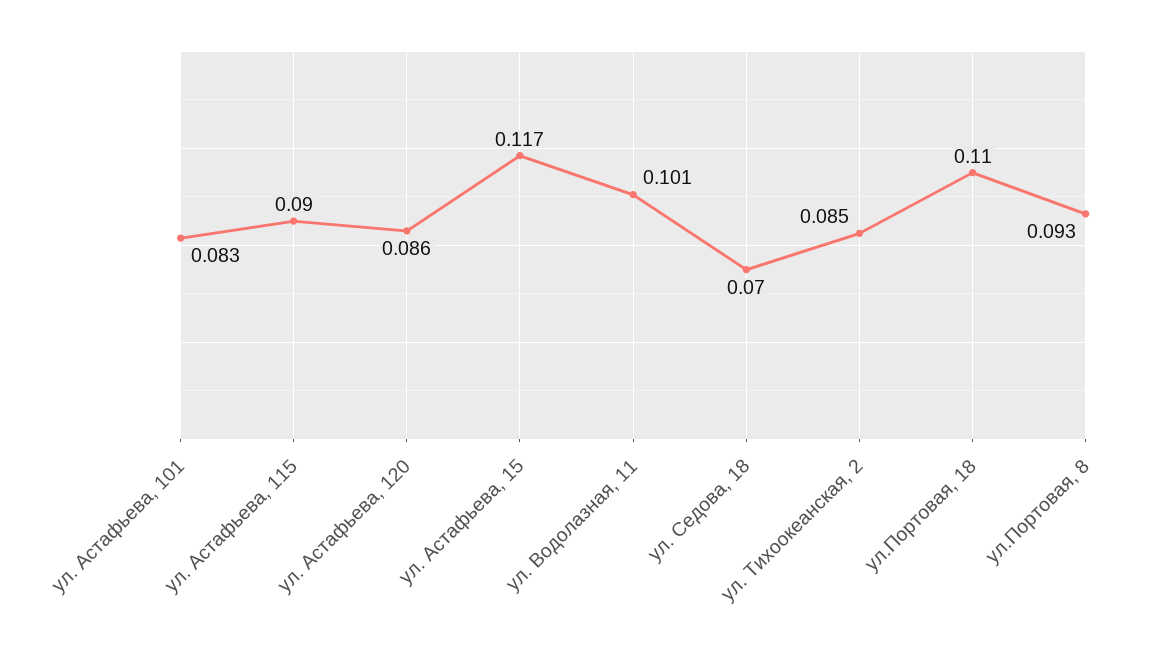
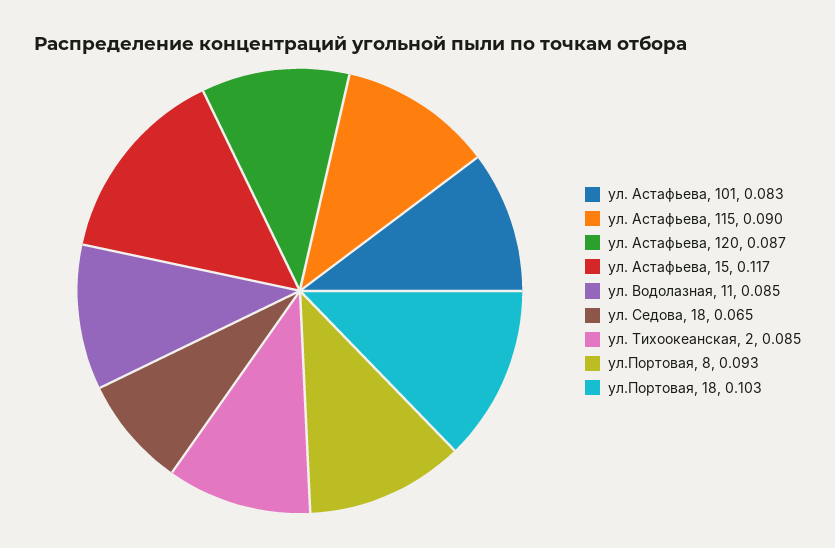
ул. Астафьева, 120: 0.086 -> 0.087
ул. Водолазная, 11: 0.101 -> 0.085
ул. Седова, 18: 0.07 -> 0.065
ул.Портовая, 18: 0.11 -> 0.103

